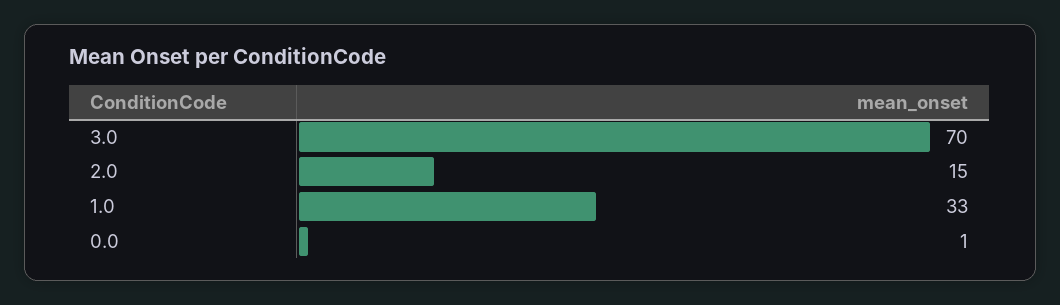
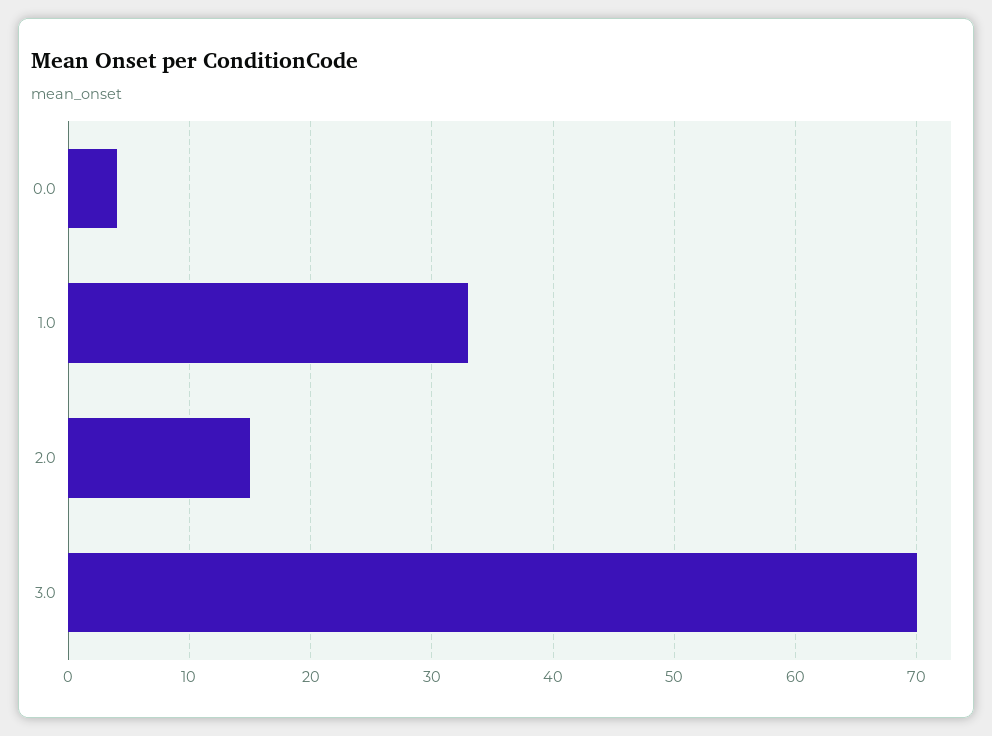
0.0: 1 -> 4

